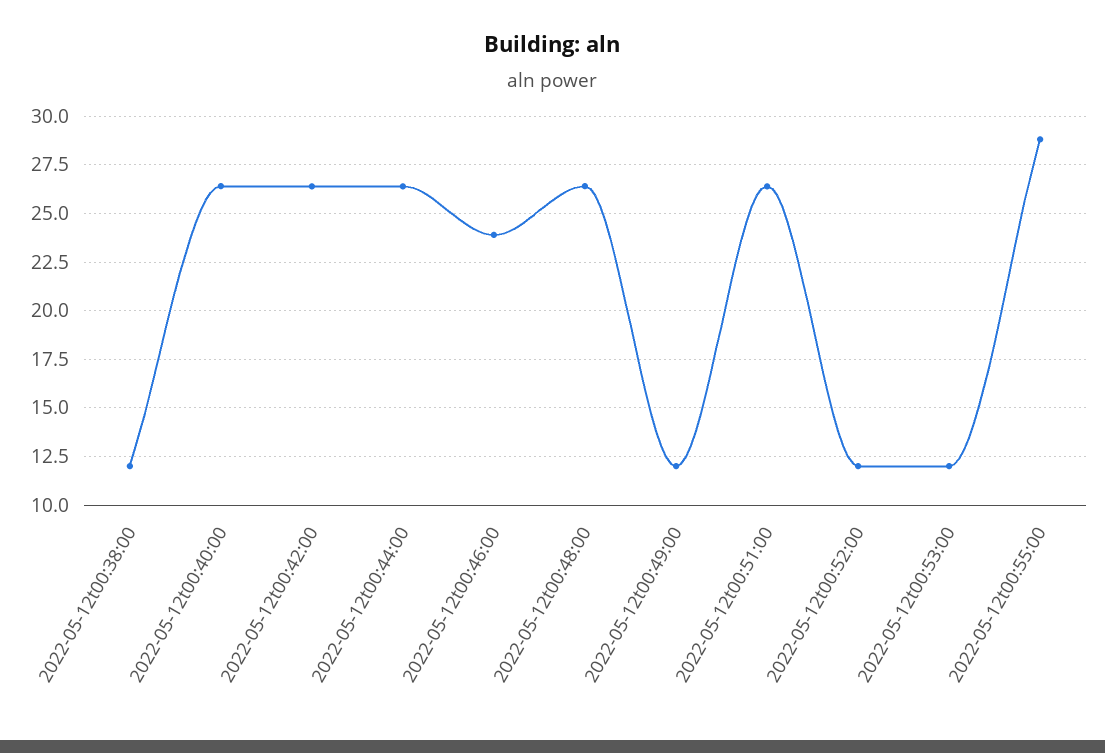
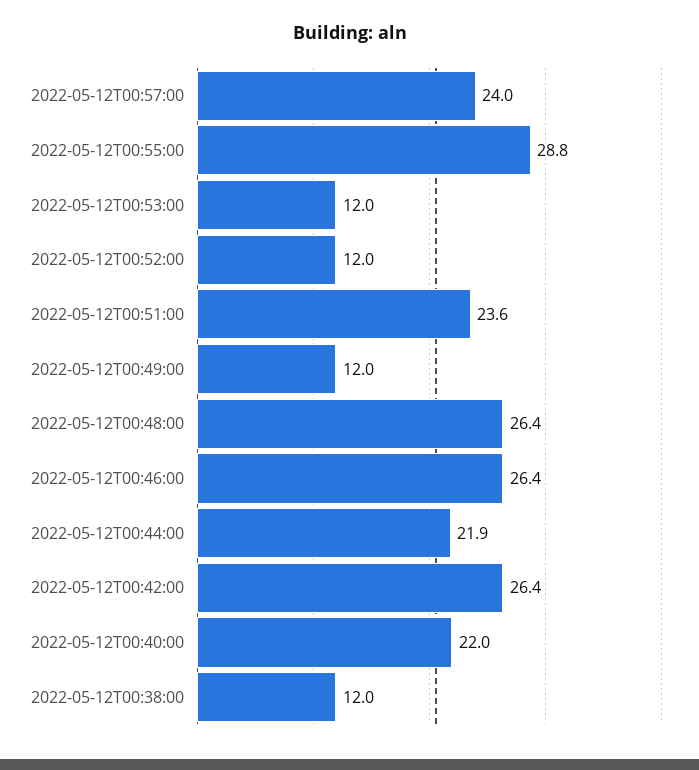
2022-05-12t00:40:00: 26.5 -> 22
2022-05-12t00:44:00: 26.5 -> 21.9
2022-05-12t00:46:00: 24 -> 26.4
2022-05-12t00:51:00: 26.5 -> 23.6
2022-05-12T00:57:00: none -> 24

